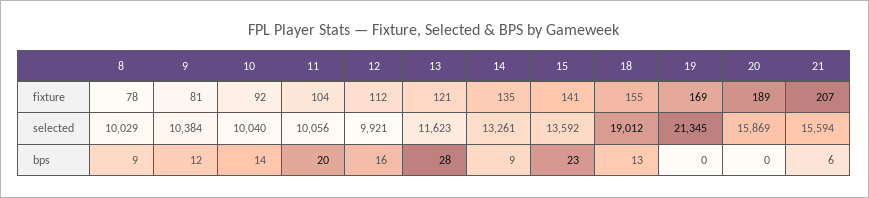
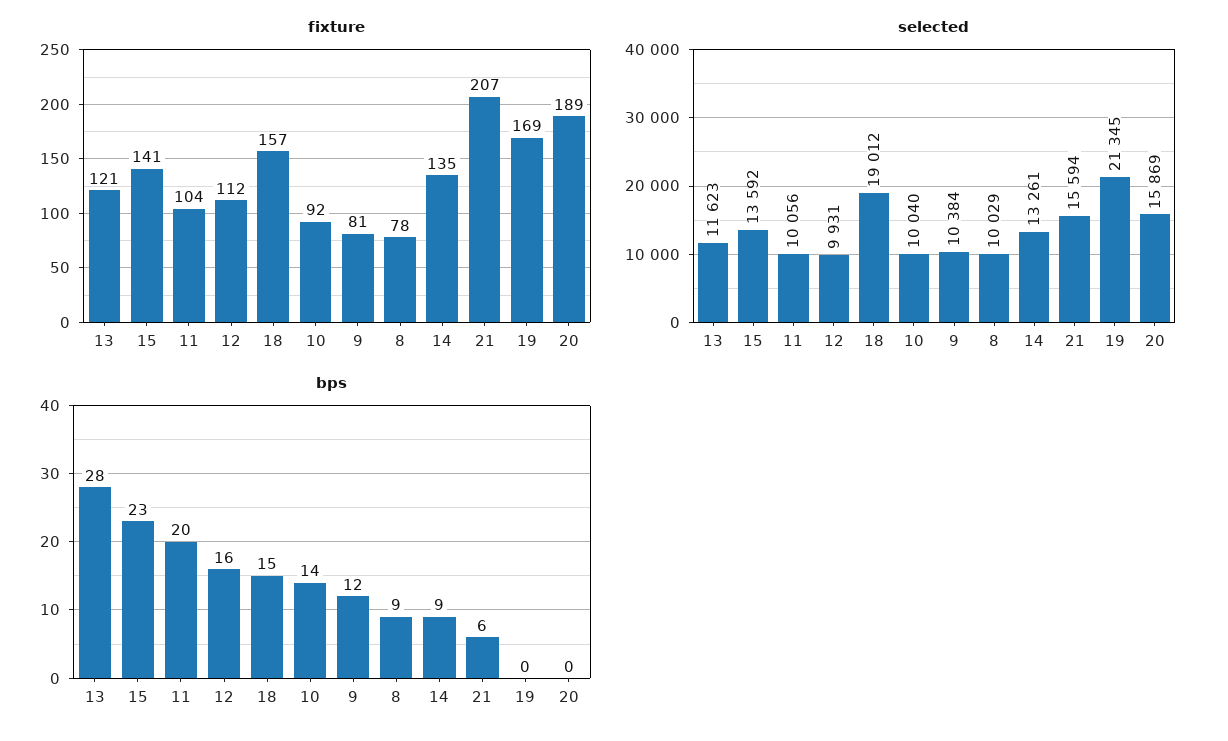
fixture, 18: 155 -> 157
selected, 12: 9921 -> 9931
bps, 18: 13 -> 15

